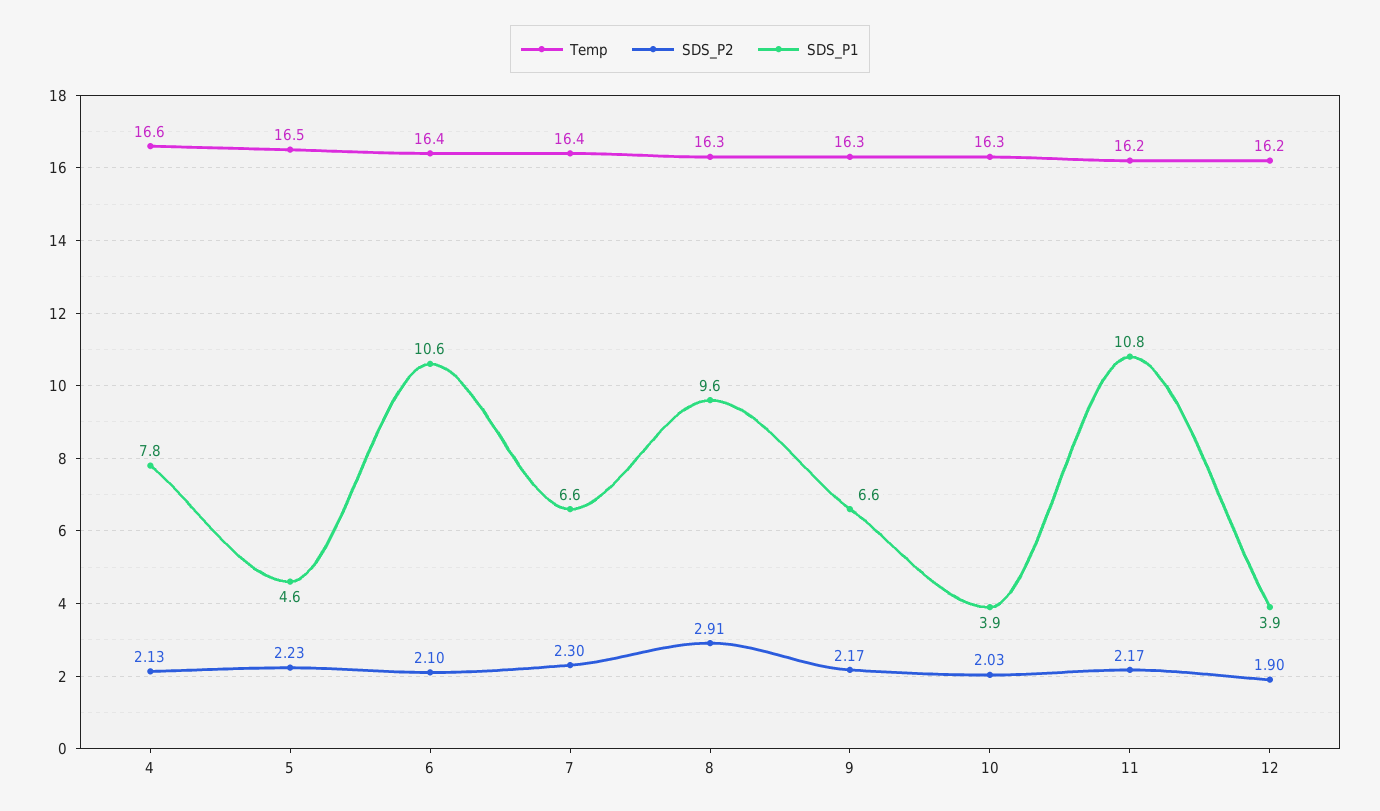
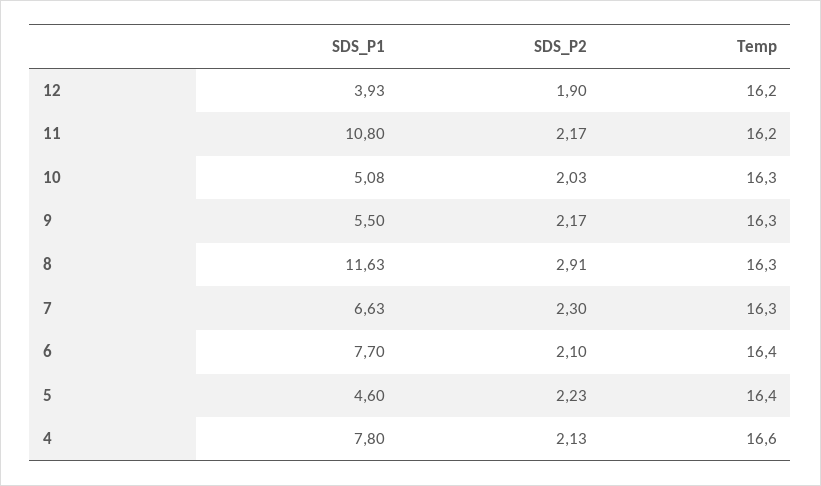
Temp, 5: 16.5 -> 16.4
SDS_P1, 6: 10.6 -> 7.7
Temp, 7: 16.4 -> 16.3
SDS_P1, 8: 9.6 -> 11.63
SDS_P1, 9: 6.6 -> 5.5
SDS_P1, 10: 3.9 -> 5.08

